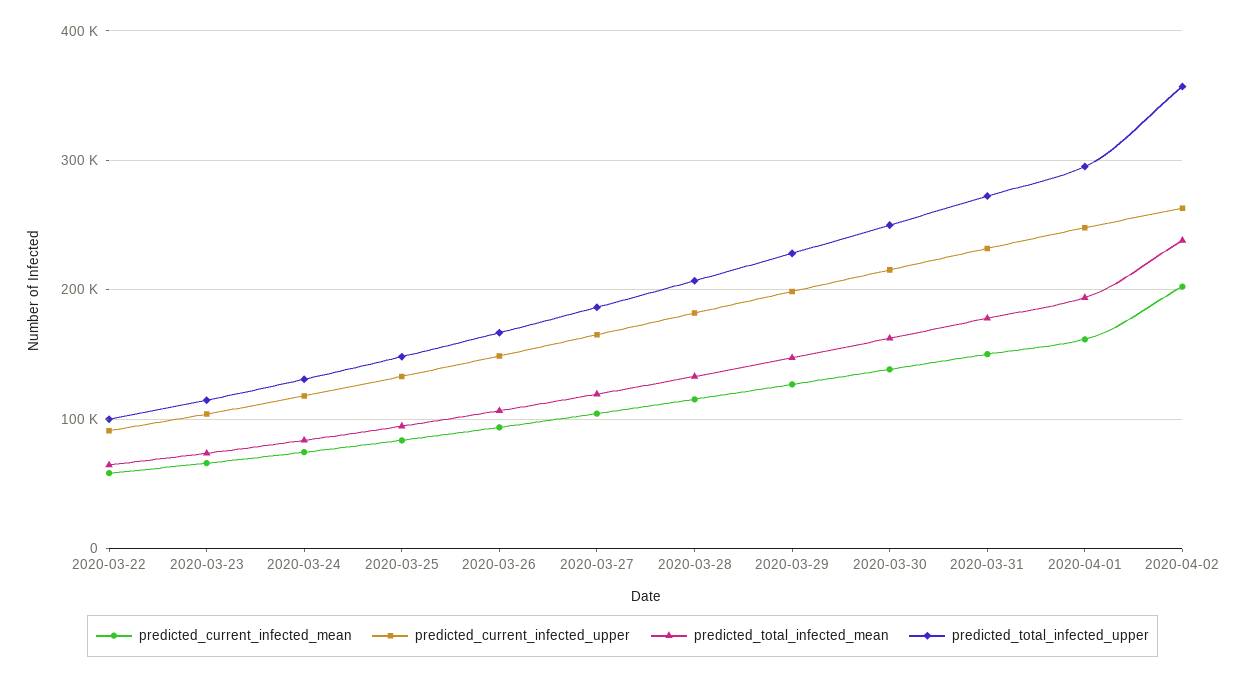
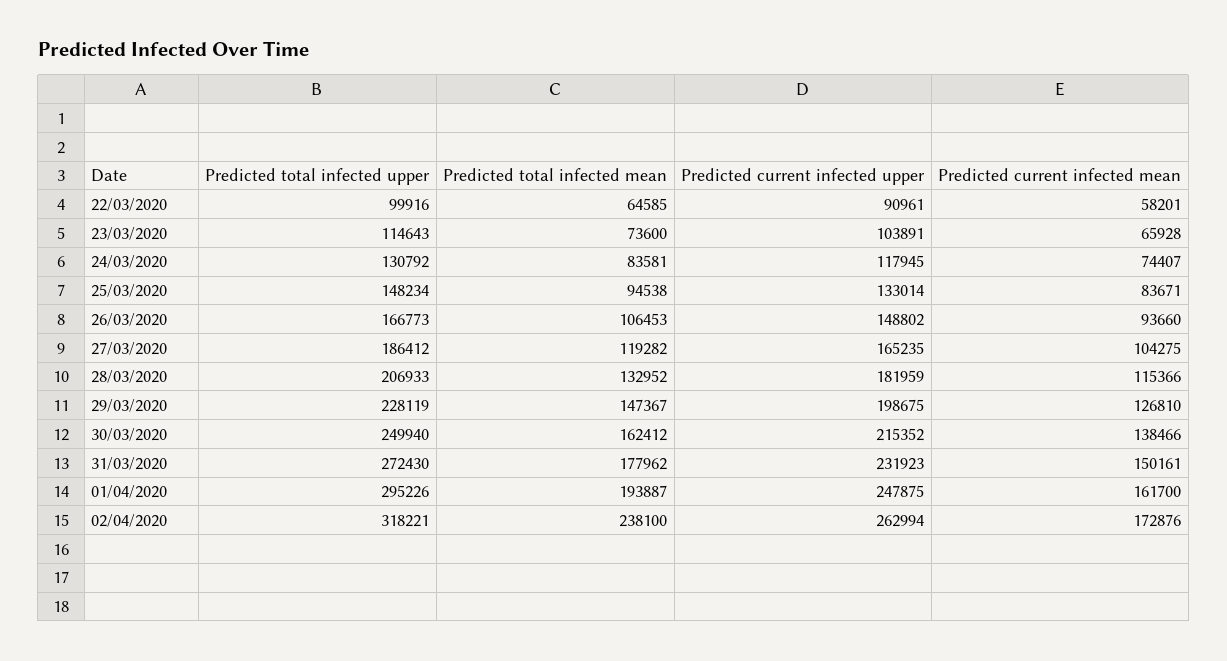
predicted_current_infected_mean, 2020-04-02: 200000 -> 172876
predicted_total_infected_upper, 2020-04-02: 360000 -> 318221

